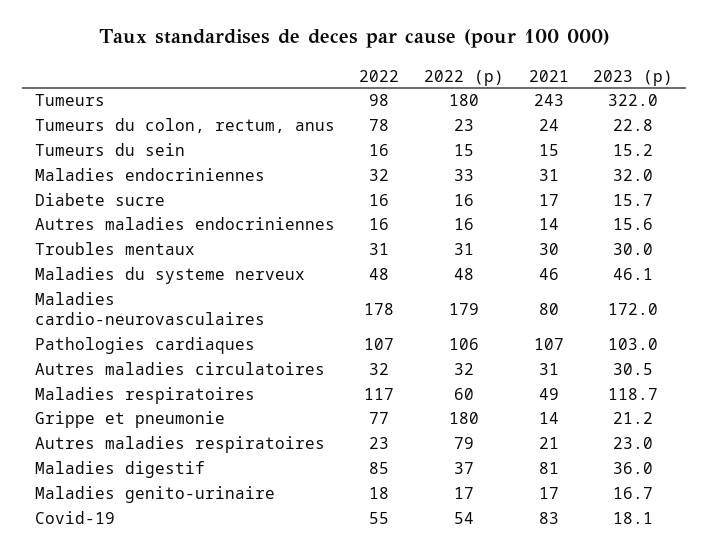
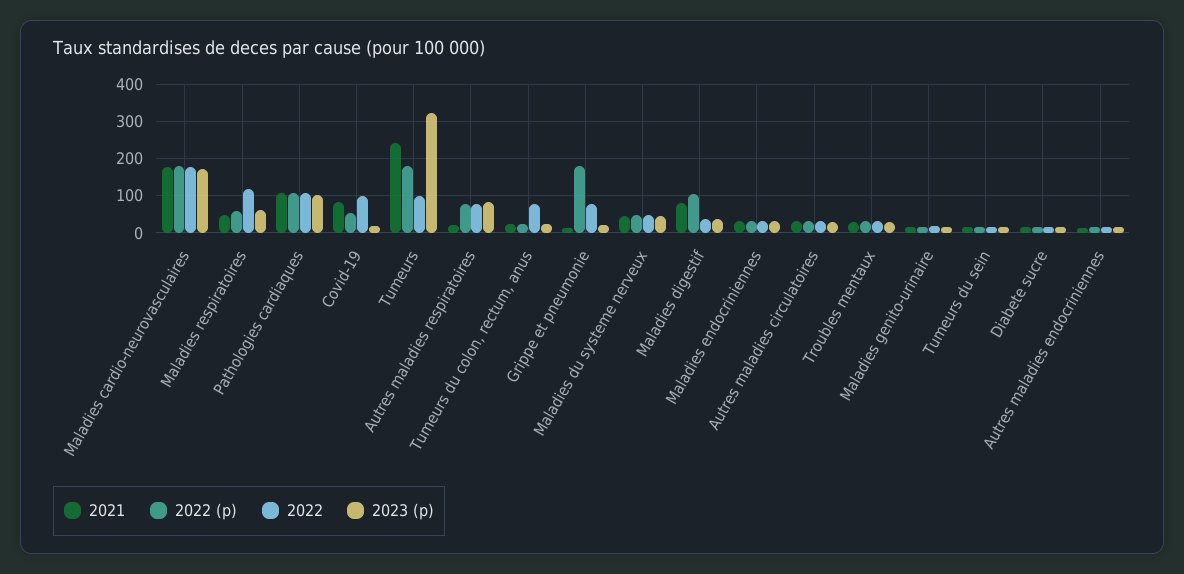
2021, Maladies cardio-neurovasculaires: 80 -> 180
2023 (p), Maladies respiratoires: 118.7 -> 60
2022, Autres maladies respiratoires: 23 -> 80
2023 (p), Autres maladies respiratoires: 23 -> 80
2022, Maladies digestif: 85 -> 40
2022 (p), Maladies digestif: 37 -> 100
2022, Covid-19: 55 -> 100

